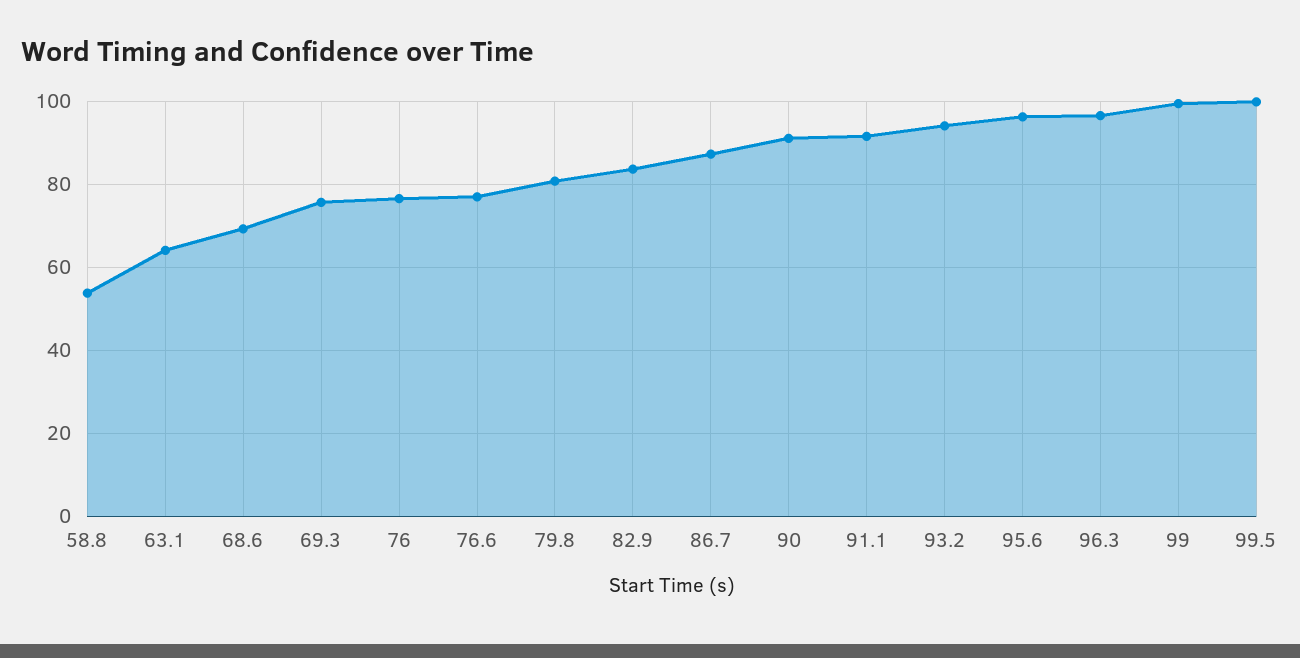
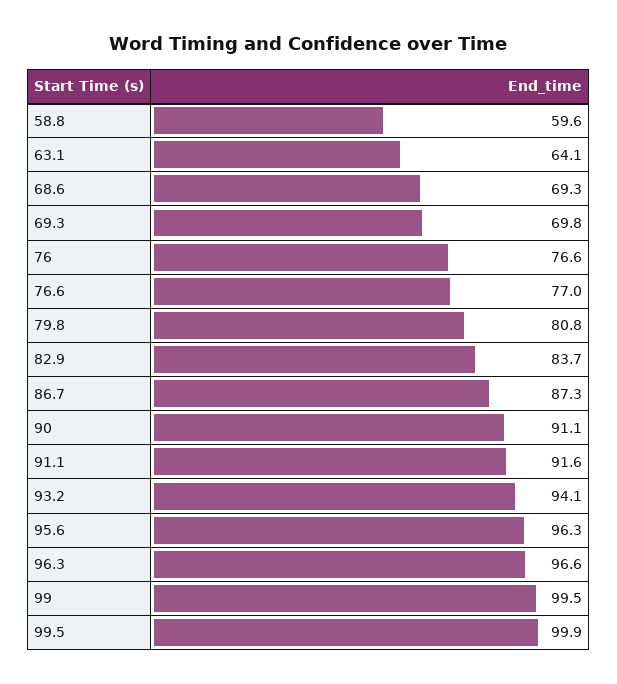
58.8: 54 -> 59.6
69.3: 76 -> 69.8

